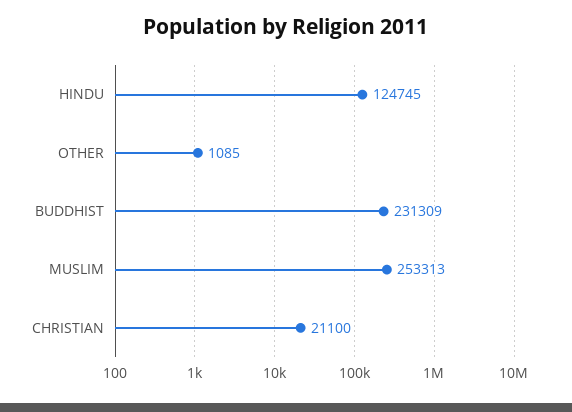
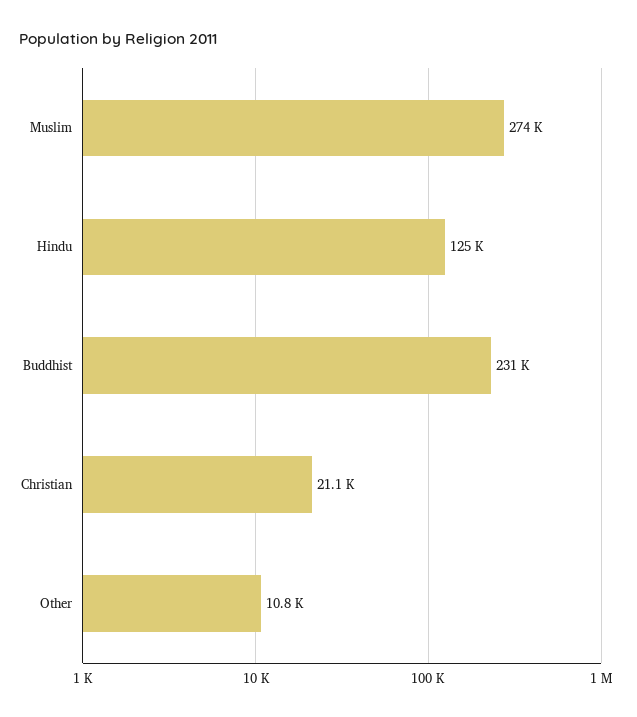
OTHER: 1085 -> 10800
MUSLIM: 253313 -> 274000

